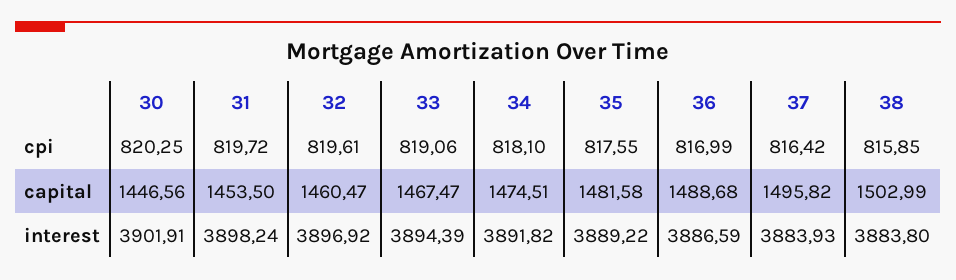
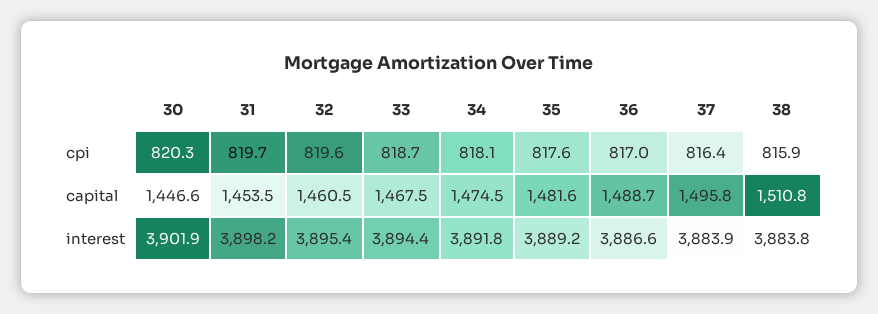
33, cpi: 819.06 -> 818.7
38, capital: 1502.99 -> 1510.8
32, interest: 3896.92 -> 3895.4

